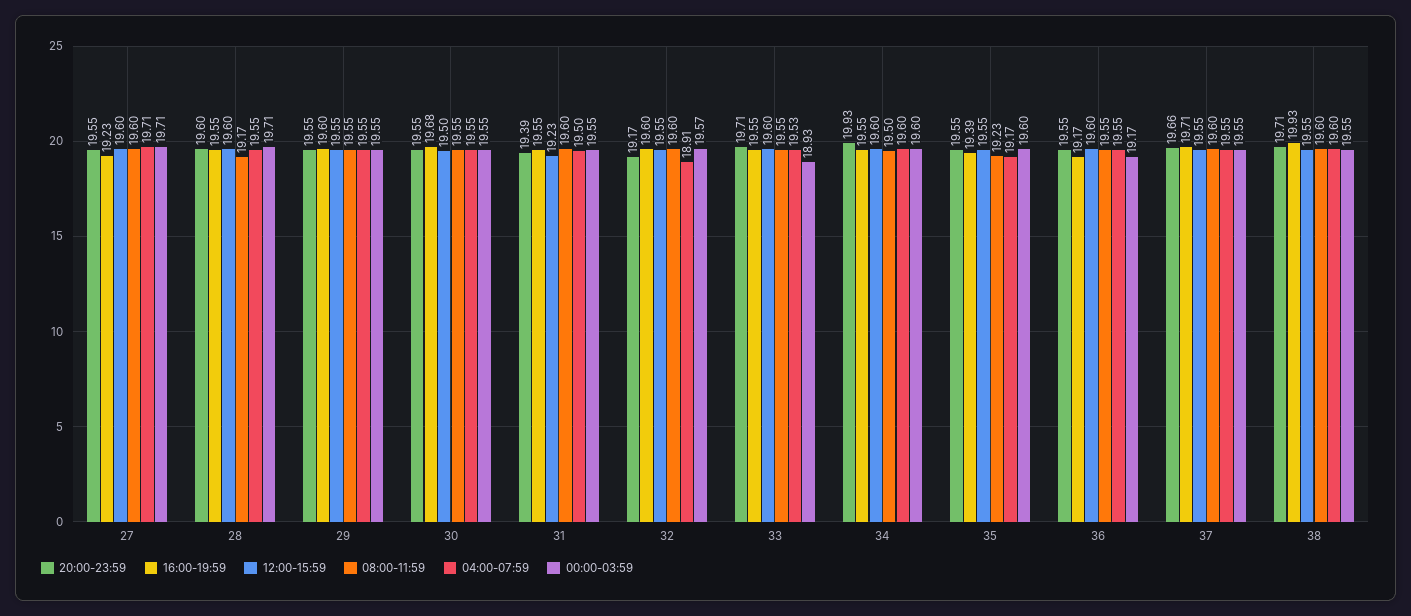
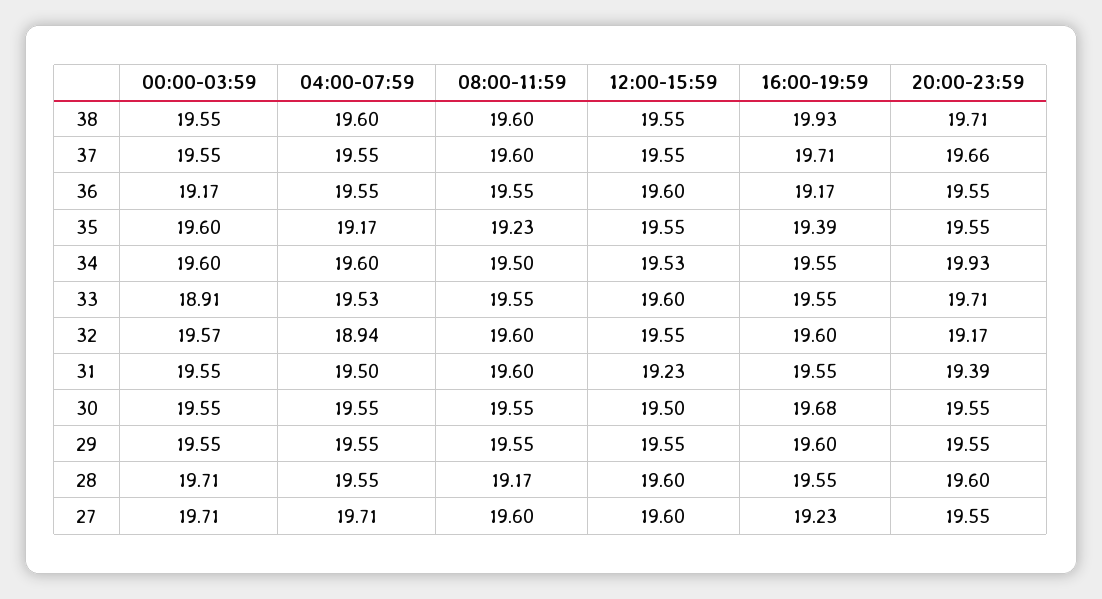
04:00-07:59, 32: 18.91 -> 18.94
00:00-03:59, 33: 18.93 -> 18.91
12:00-15:59, 34: 19.6 -> 19.53

